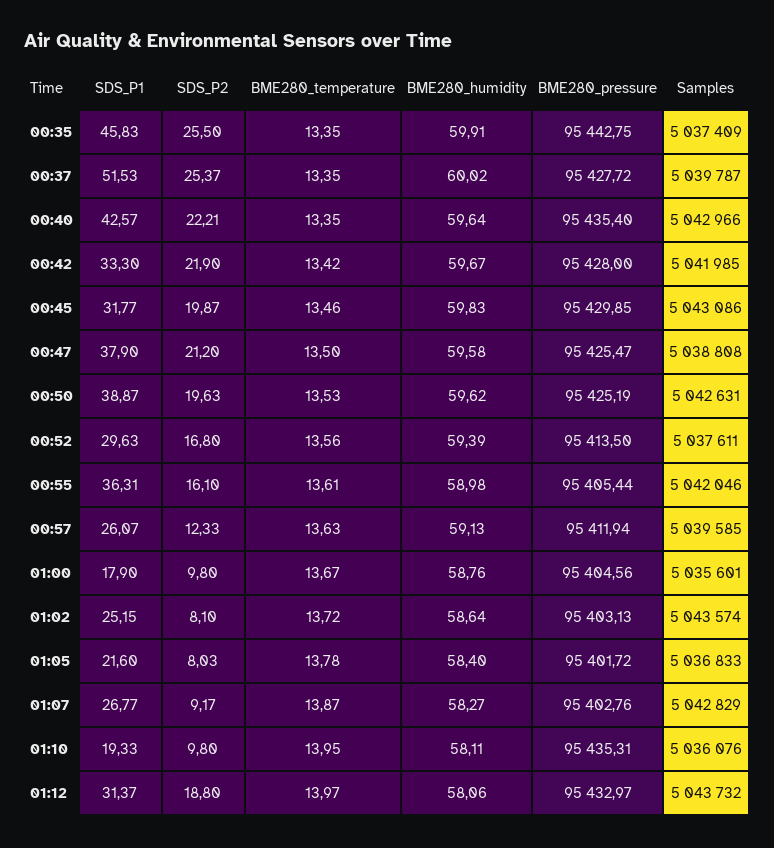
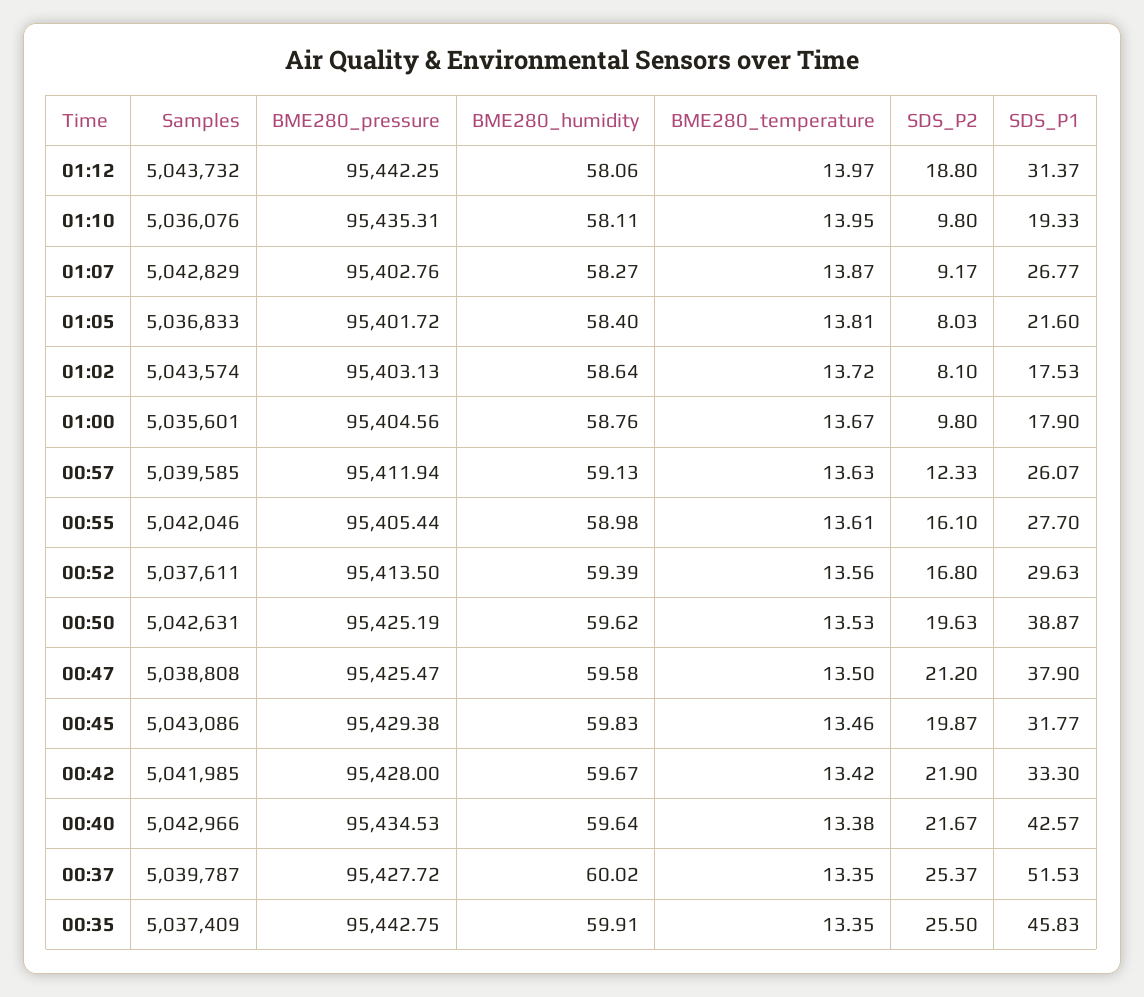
SDS_P2, 00:40: 22.21 -> 21.67
BME280_temperature, 00:40: 13.35 -> 13.38
BME280_pressure, 00:40: 95435.4 -> 95434.53
BME280_pressure, 00:45: 95429.85 -> 95429.38
SDS_P1, 00:55: 36.31 -> 27.7
SDS_P1, 01:02: 25.15 -> 17.53
BME280_temperature, 01:05: 13.78 -> 13.81
BME280_pressure, 01:12: 95432.97 -> 95442.25

